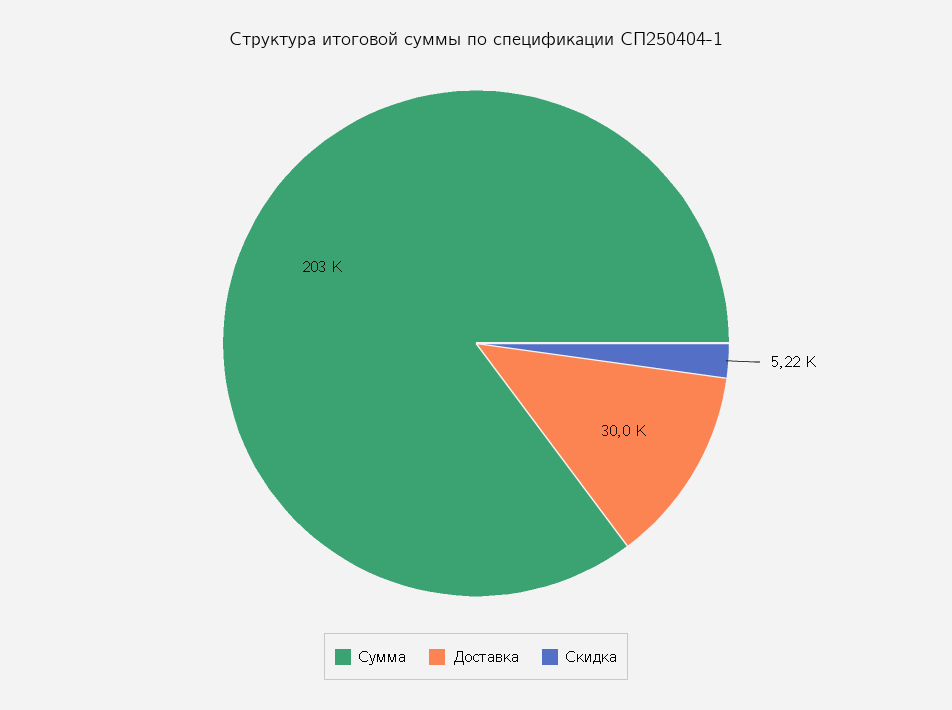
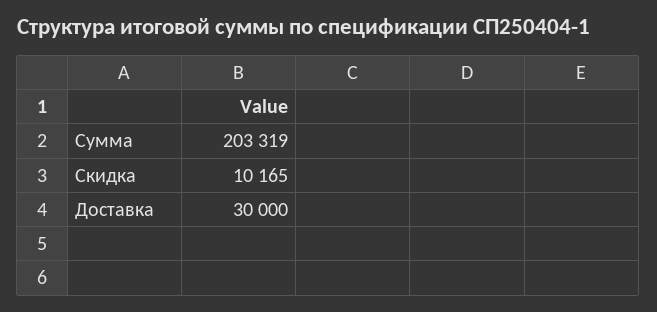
Скидка: 5220 -> 10165

